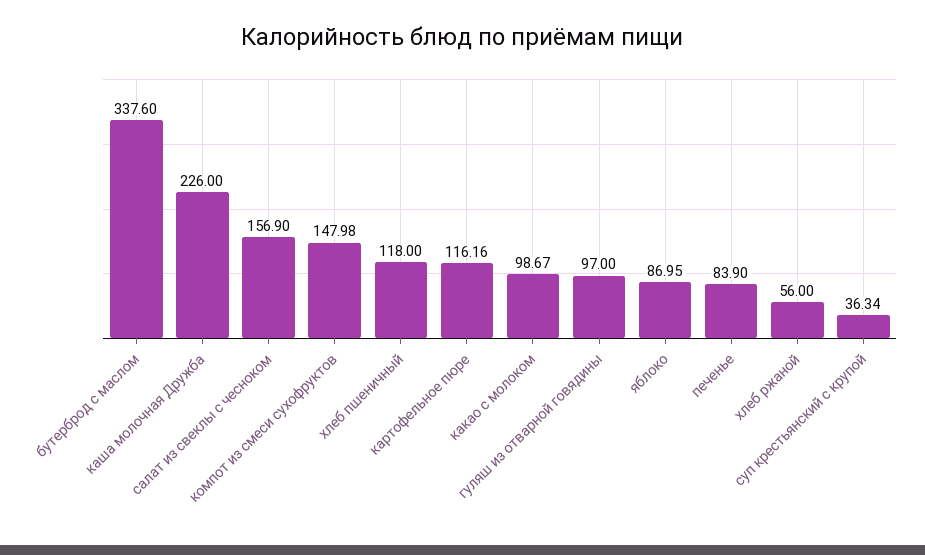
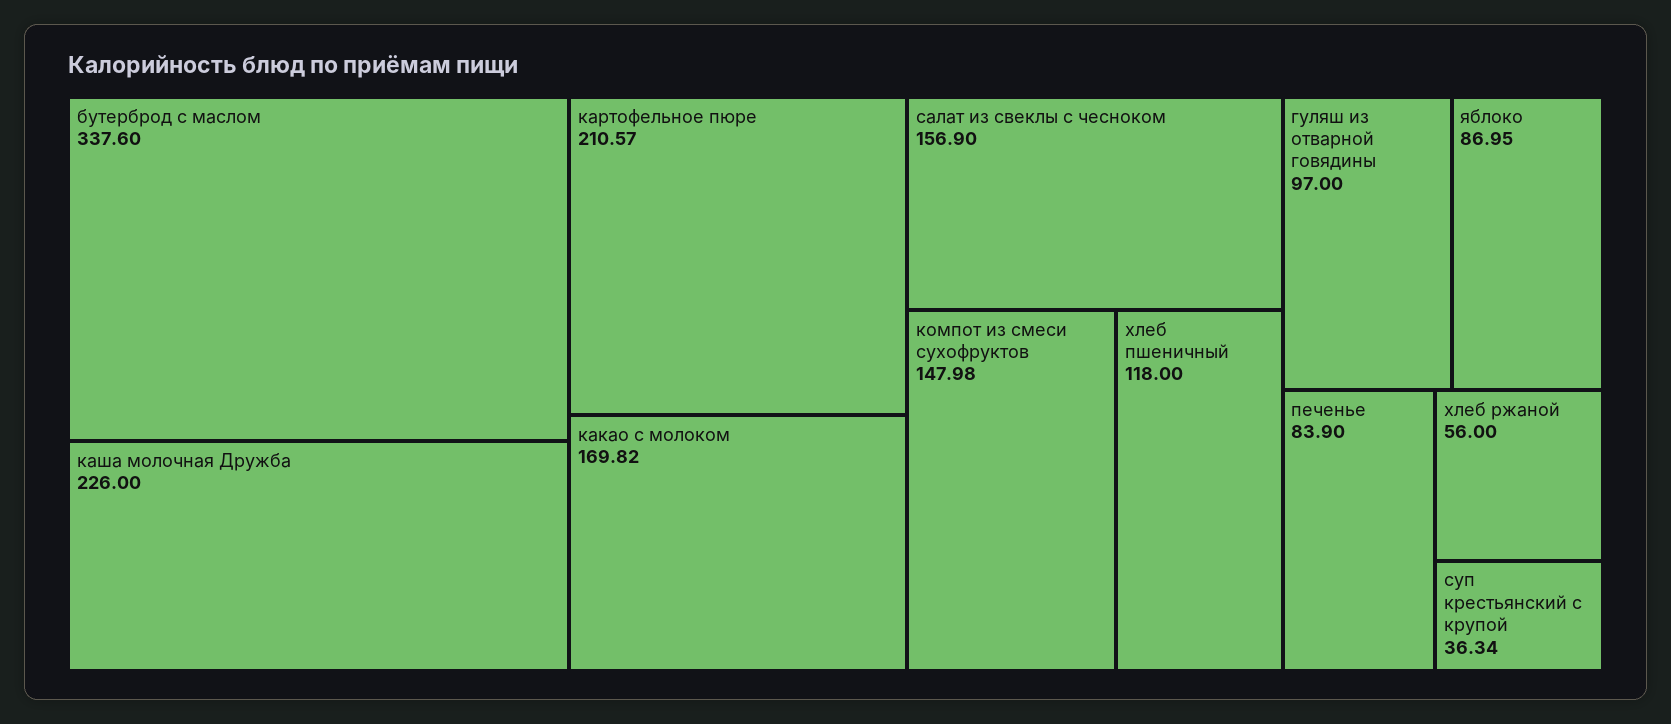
картофельное пюре: 116.16 -> 210.57
какао с молоком: 98.67 -> 169.82

